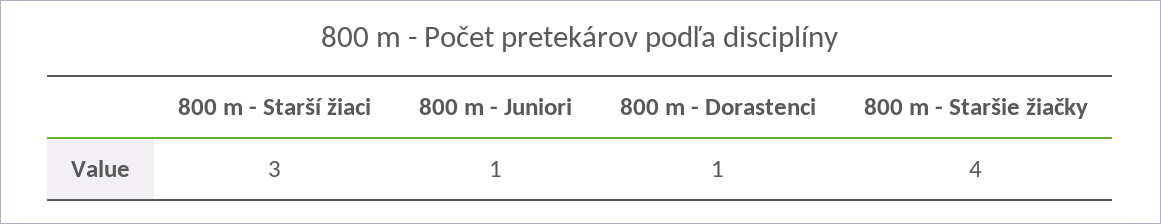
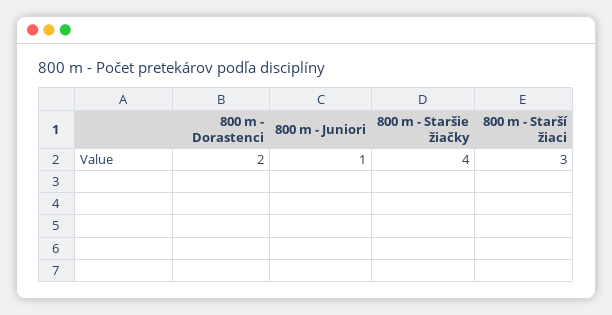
800 m - Dorastenci: 1 -> 2

